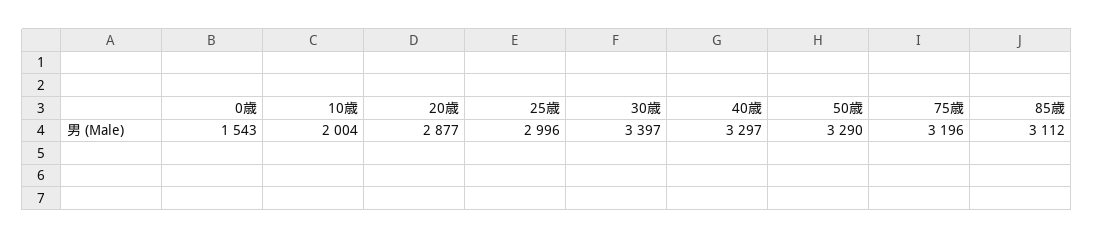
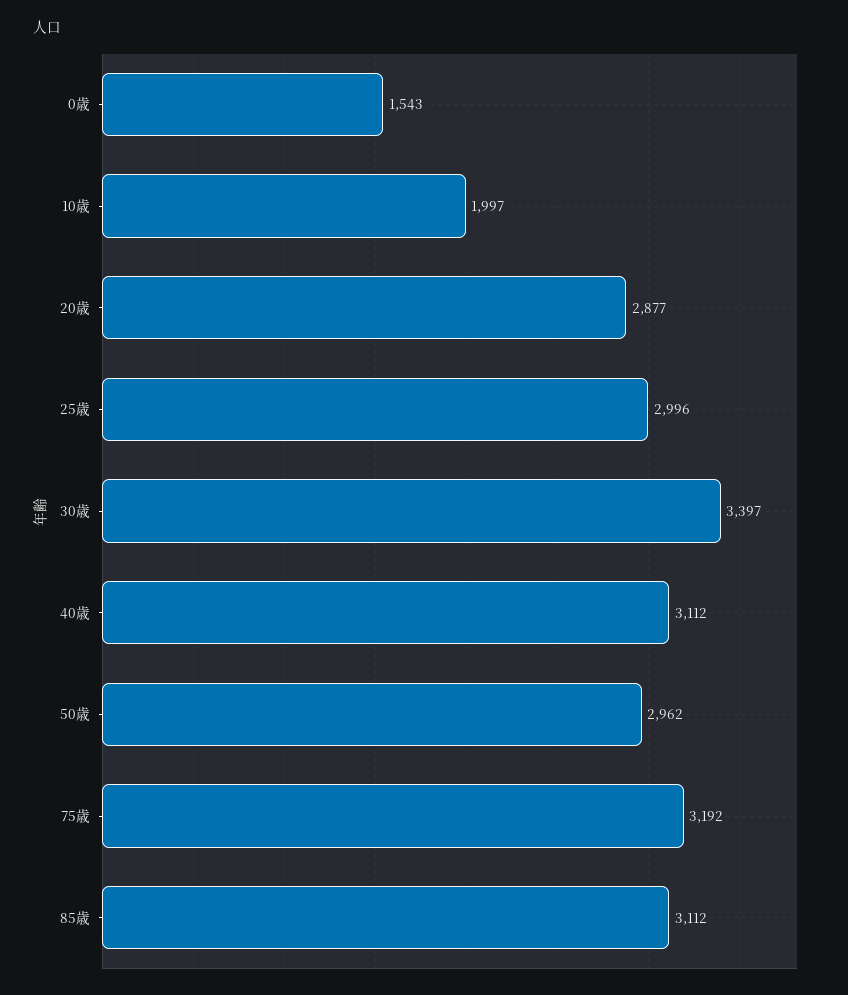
10歳: 2004 -> 1997
40歳: 3297 -> 3112
50歳: 3290 -> 2962
75歳: 3196 -> 3192

